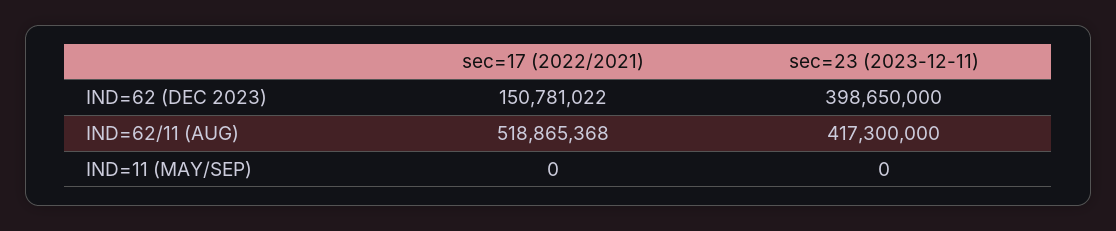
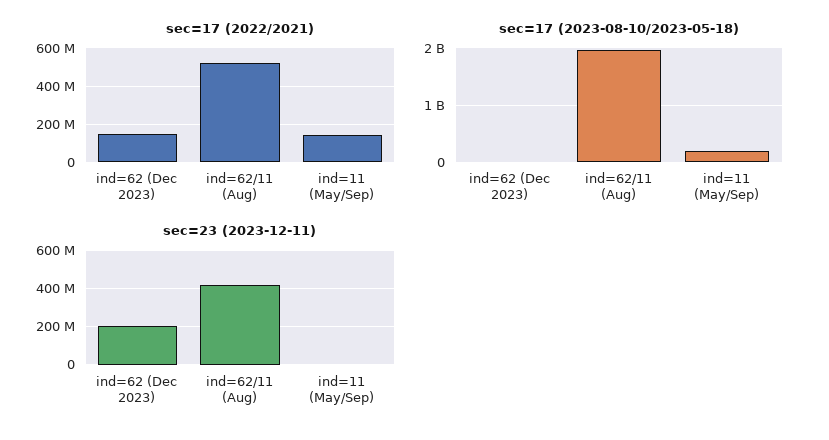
sec=23 (2023-12-11), IND=62 (DEC 2023): 398650000 -> 200000000
sec=17 (2022/2021), IND=11 (MAY/SEP): 0 -> 150000000
sec=17 (2023-08-10/2023-05-18), IND=62 (DEC 2023): none -> 0
sec=17 (2023-08-10/2023-05-18), IND=62/11 (AUG): none -> 2000000000
sec=17 (2023-08-10/2023-05-18), IND=11 (MAY/SEP): none -> 200000000

